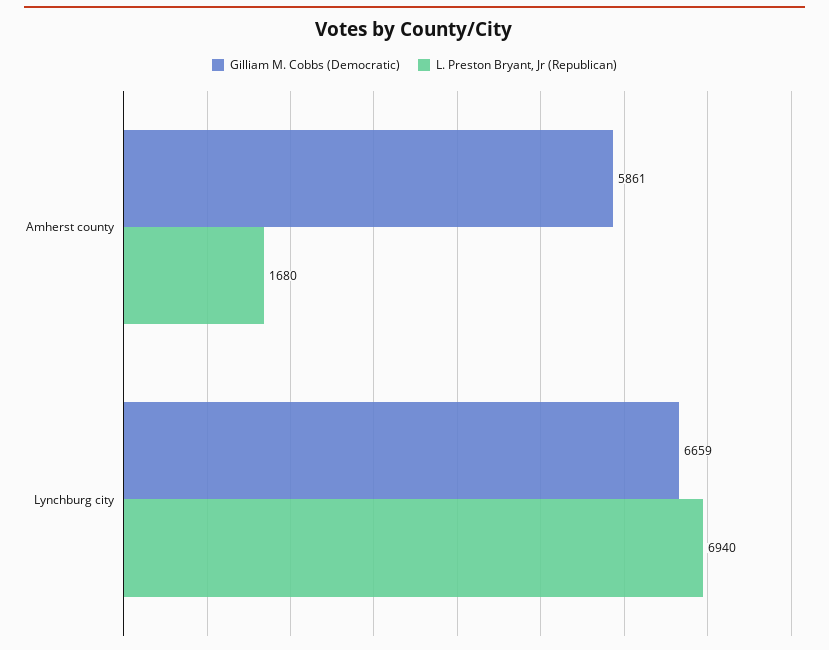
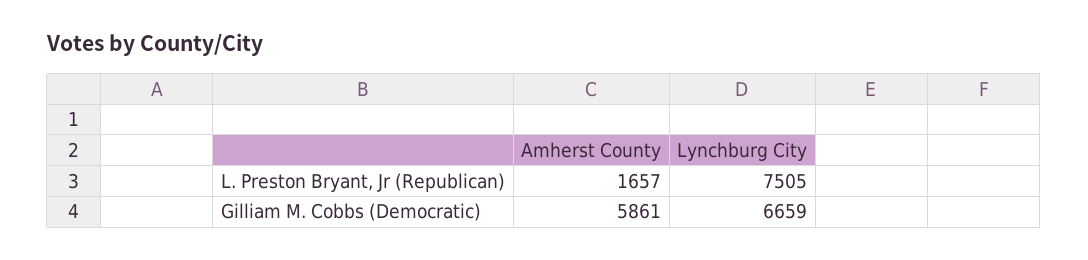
L. Preston Bryant, Jr (Republican), Amherst county: 1680 -> 1657
L. Preston Bryant, Jr (Republican), Lynchburg city: 6940 -> 7505

